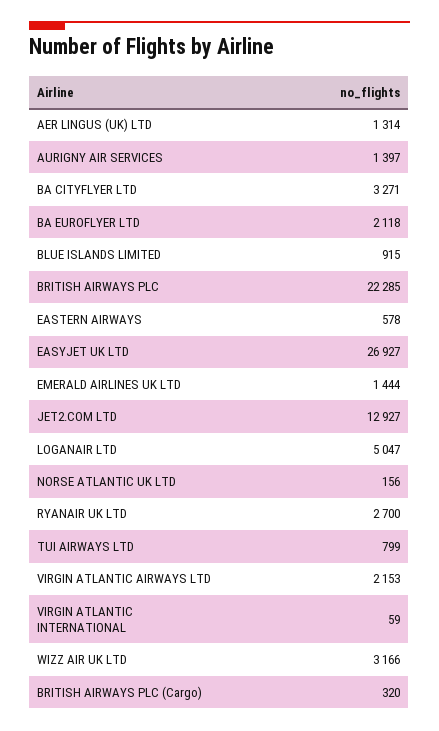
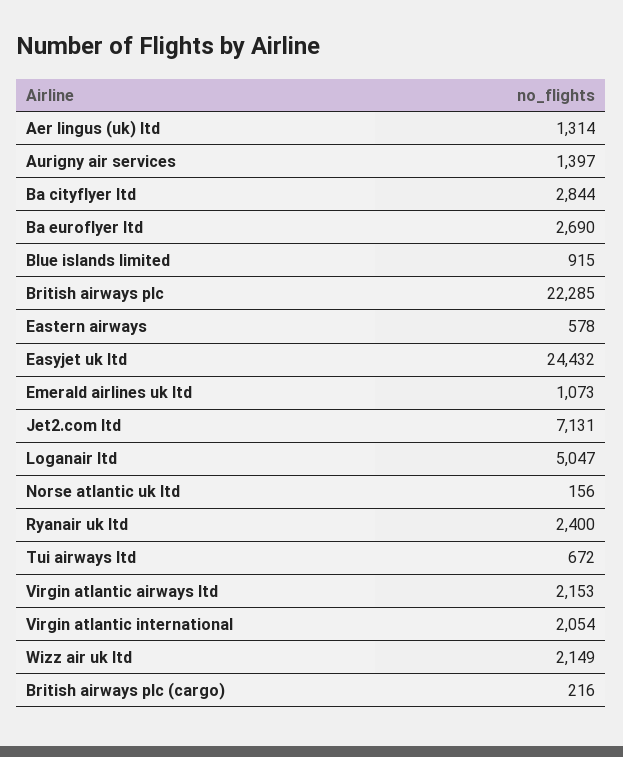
BA CITYFLYER LTD: 3271 -> 2844
BA EUROFLYER LTD: 2118 -> 2690
EASYJET UK LTD: 26927 -> 24432
EMERALD AIRLINES UK LTD: 1444 -> 1073
JET2.COM LTD: 12927 -> 7131
RYANAIR UK LTD: 2700 -> 2400
TUI AIRWAYS LTD: 799 -> 672
VIRGIN ATLANTIC INTERNATIONAL: 59 -> 2054
WIZZ AIR UK LTD: 3166 -> 2149
BRITISH AIRWAYS PLC (Cargo): 320 -> 216

